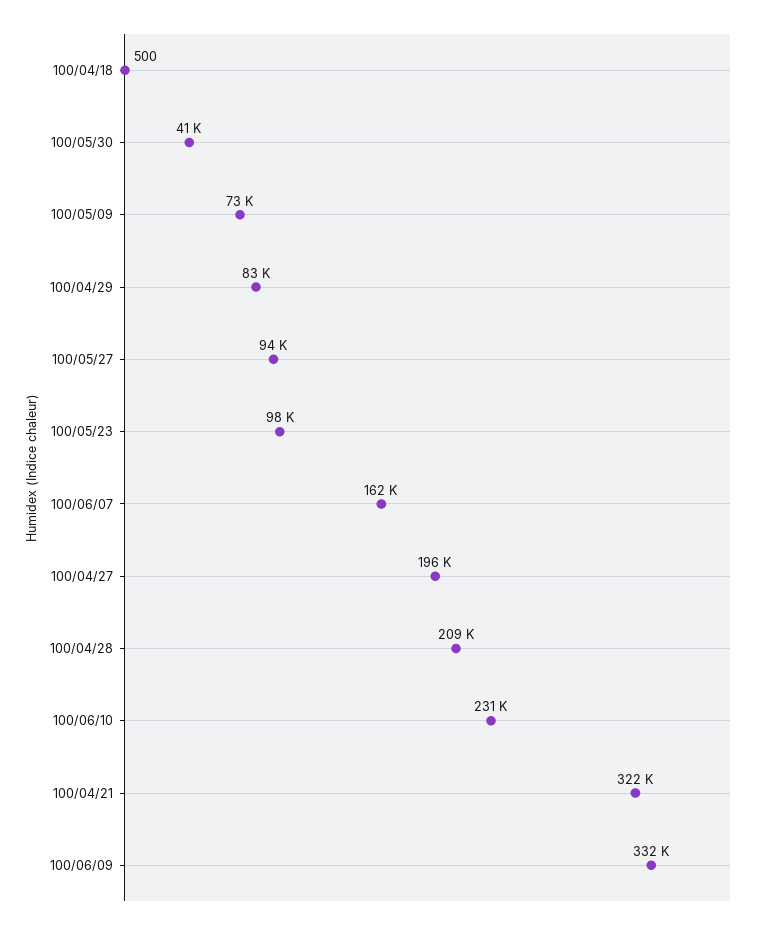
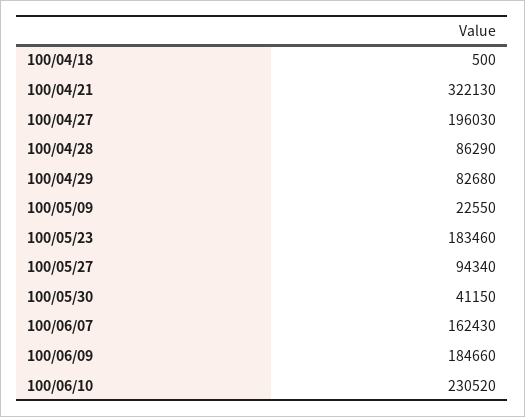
100/05/09: 73000 -> 22550
100/05/23: 98000 -> 183460
100/04/28: 209000 -> 86290
100/06/09: 332000 -> 184660

